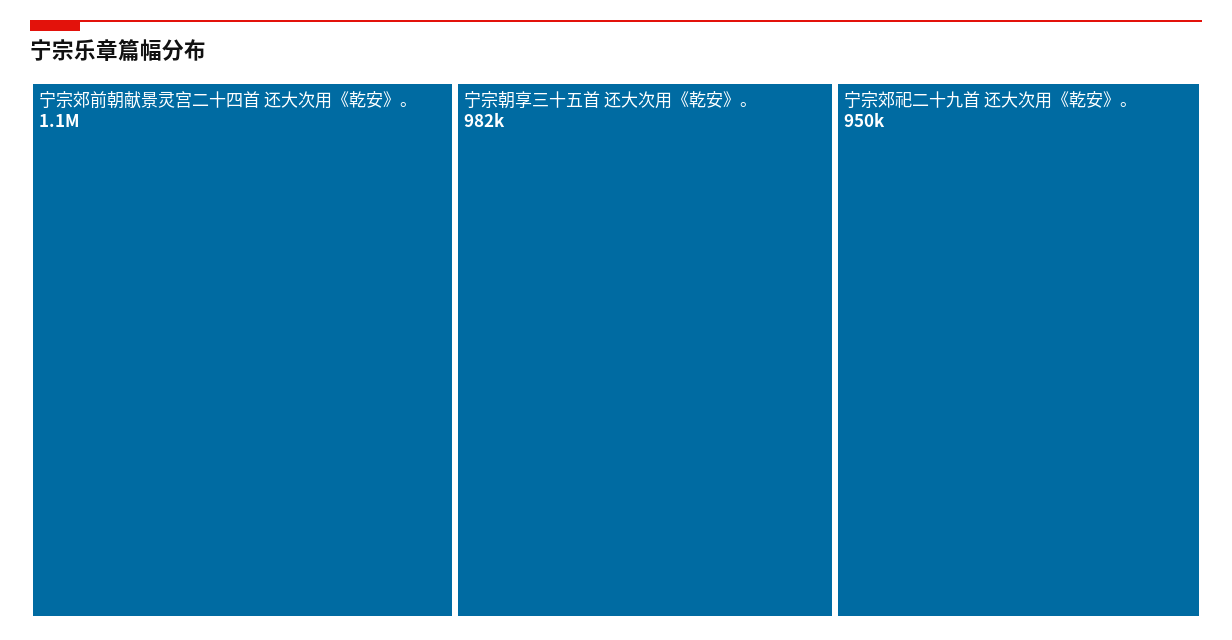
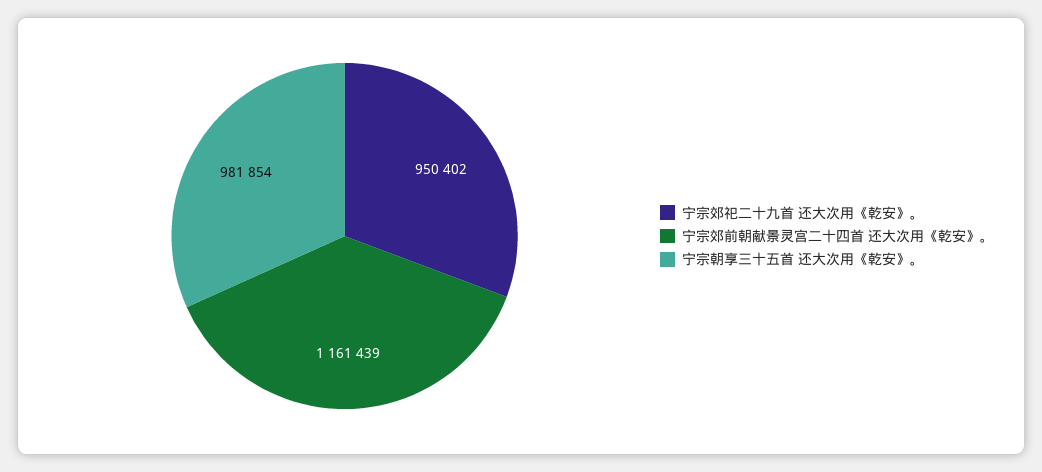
宁宗郊前朝献景灵宫二十四首 还大次用《乾安》。: 1100000 -> 1161439

